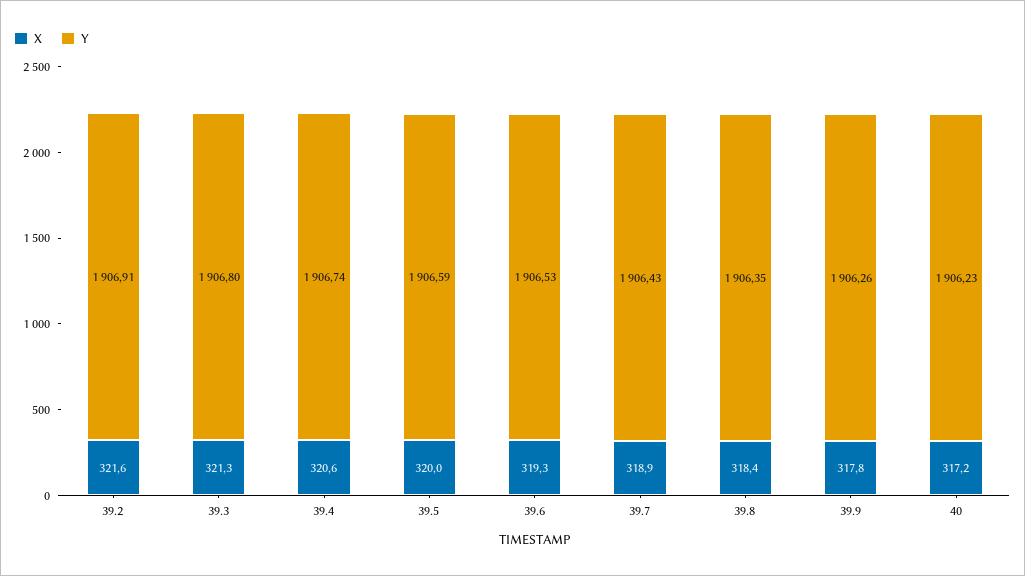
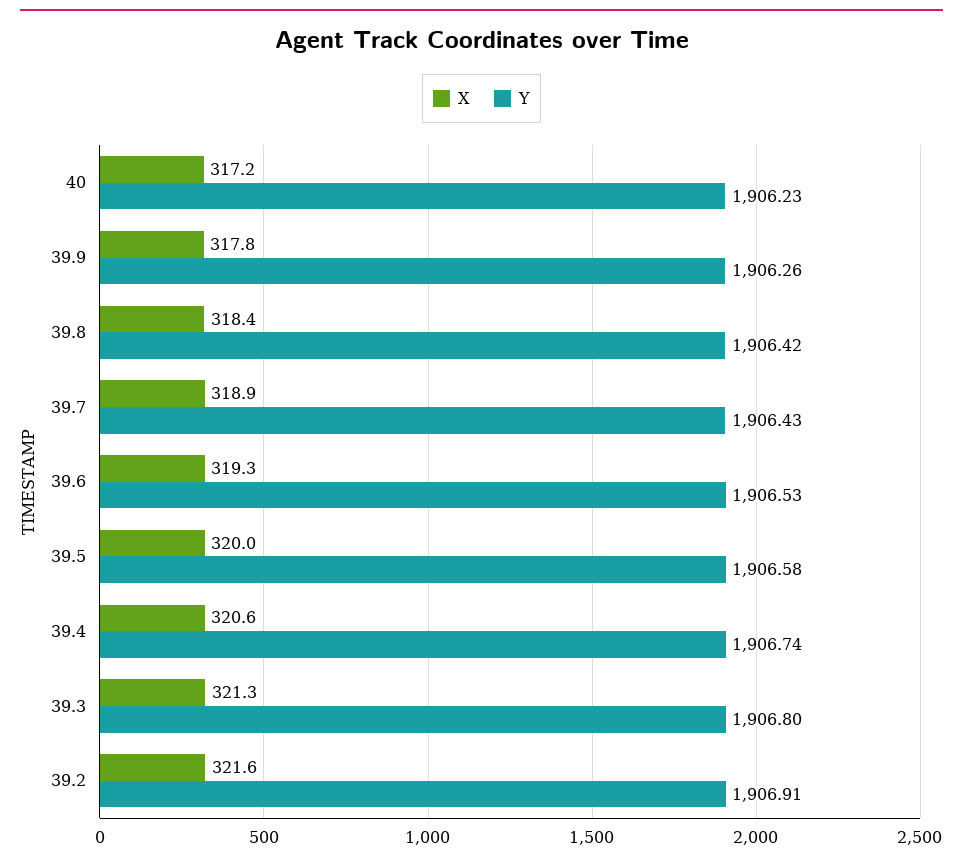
Y, 39.5: 1906.59 -> 1906.58
Y, 39.8: 1906.35 -> 1906.42

